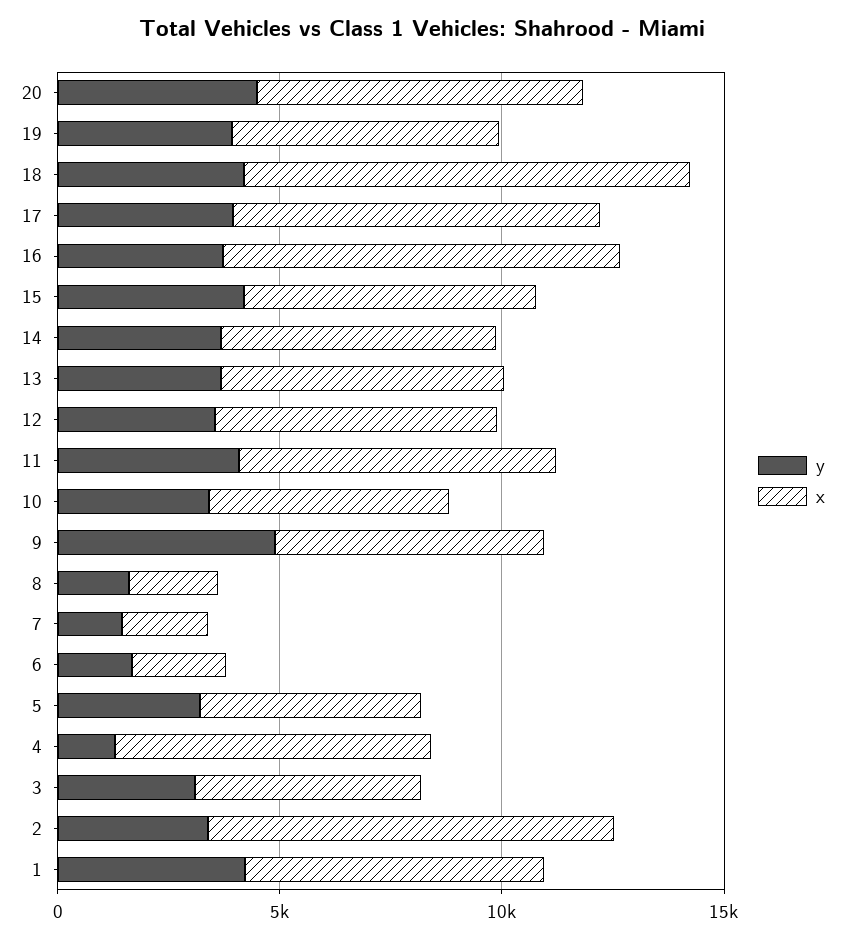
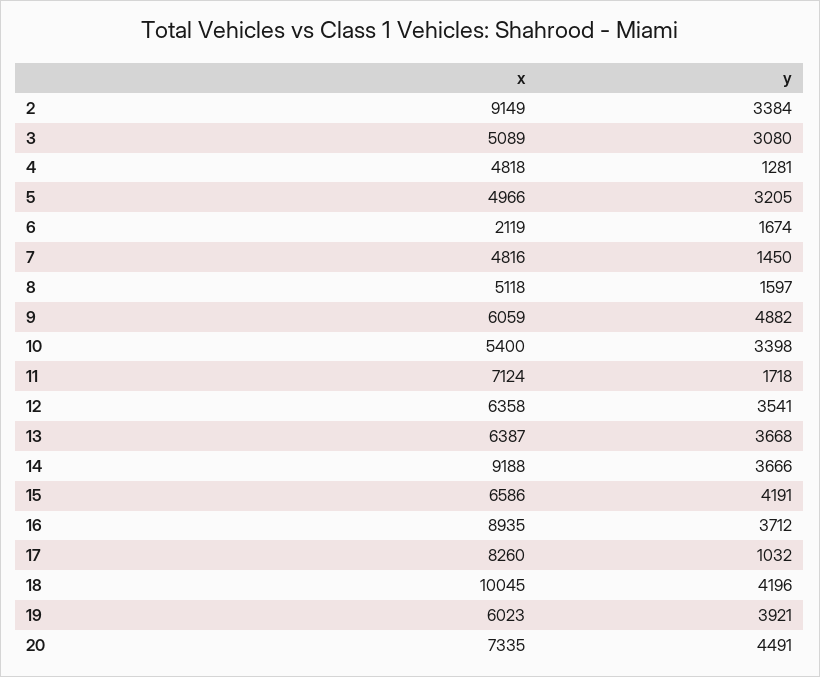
y, 17: 4000 -> 1032
x, 14: 6000 -> 9188
y, 11: 4000 -> 1718
x, 8: 2000 -> 5118
x, 7: 2000 -> 4816
x, 4: 7000 -> 4818
y, 1: 4000 -> none
x, 1: 7000 -> none

